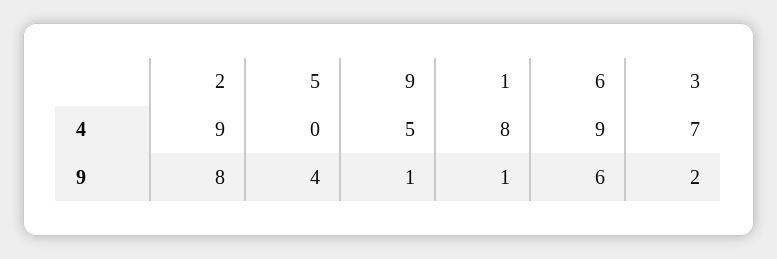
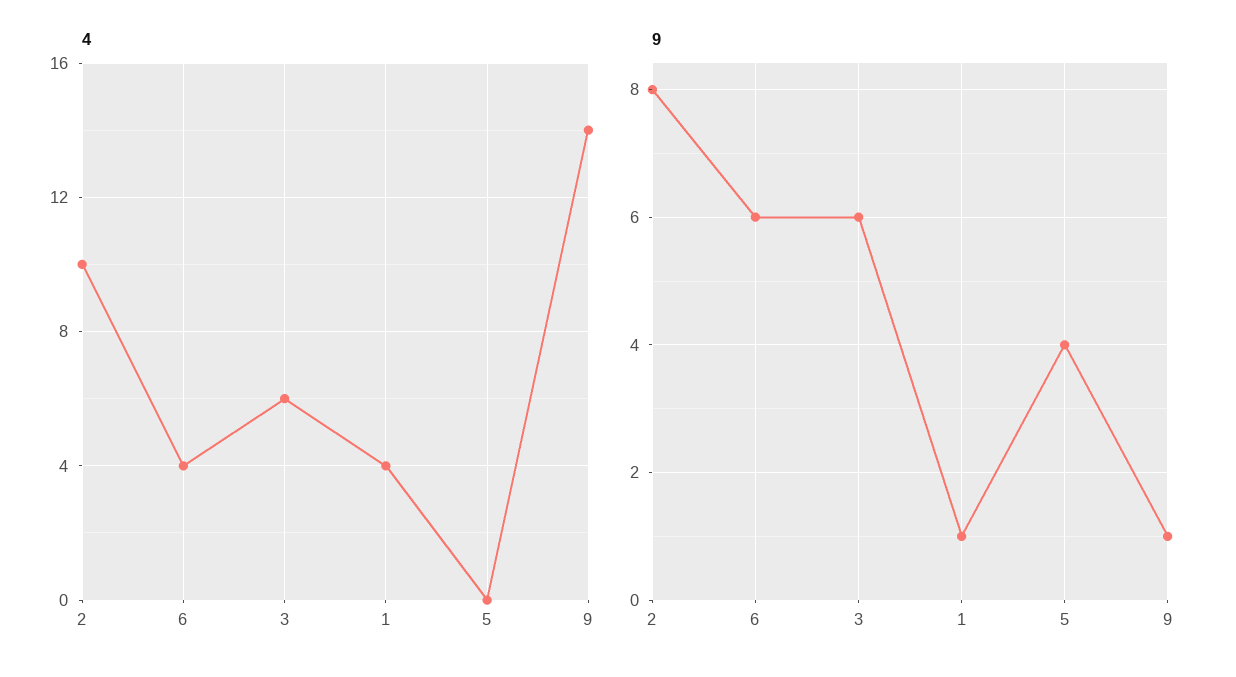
4, 2: 9 -> 10
4, 9: 5 -> 14
4, 1: 8 -> 4
4, 6: 9 -> 4
4, 3: 7 -> 6
9, 3: 2 -> 6

